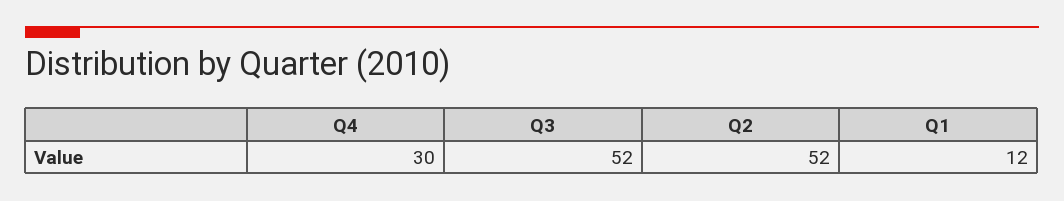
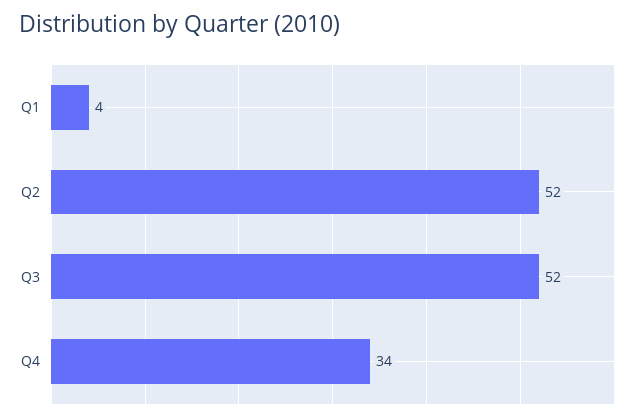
Q4: 30 -> 34
Q1: 12 -> 4

